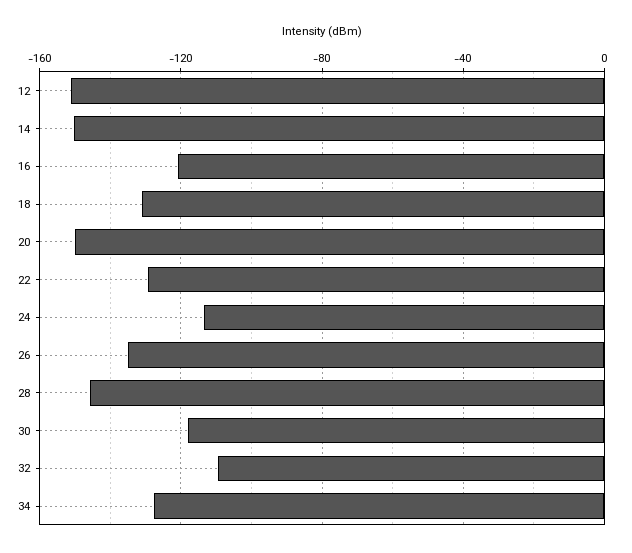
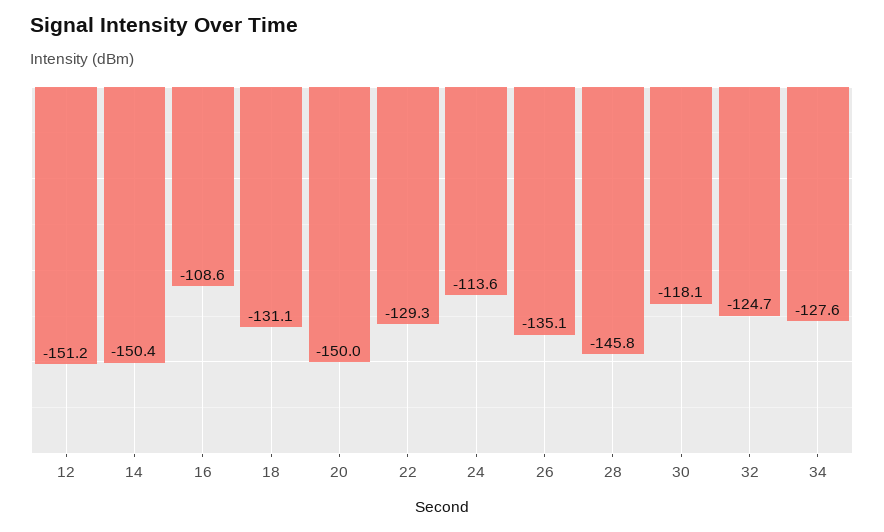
16: -120 -> -108.6
32: -110 -> -124.7

